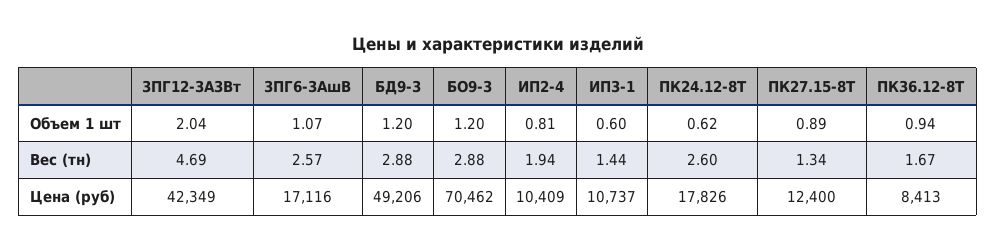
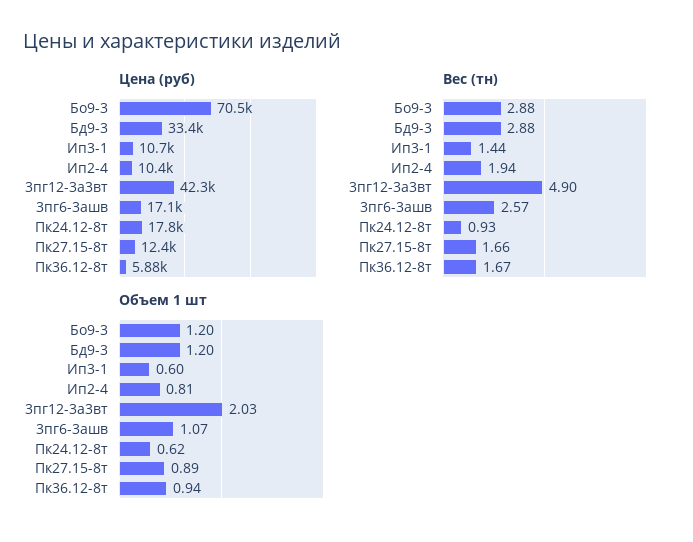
Объем 1 шт, 3ПГ12-3А3Вт: 2.04 -> 2.03
Вес (тн), 3ПГ12-3А3Вт: 4.69 -> 4.9
Вес (тн), ПК24.12-8Т: 2.6 -> 0.93
Вес (тн), ПК27.15-8Т: 1.34 -> 1.66
Цена (руб), БД9-3: 49206 -> 33400
Цена (руб), ПК36.12-8Т: 8413 -> 5880

